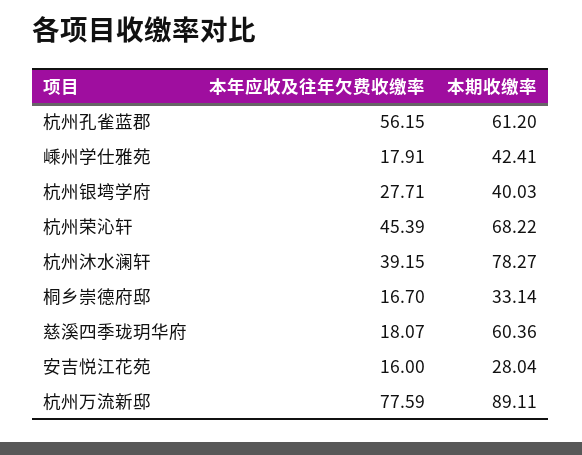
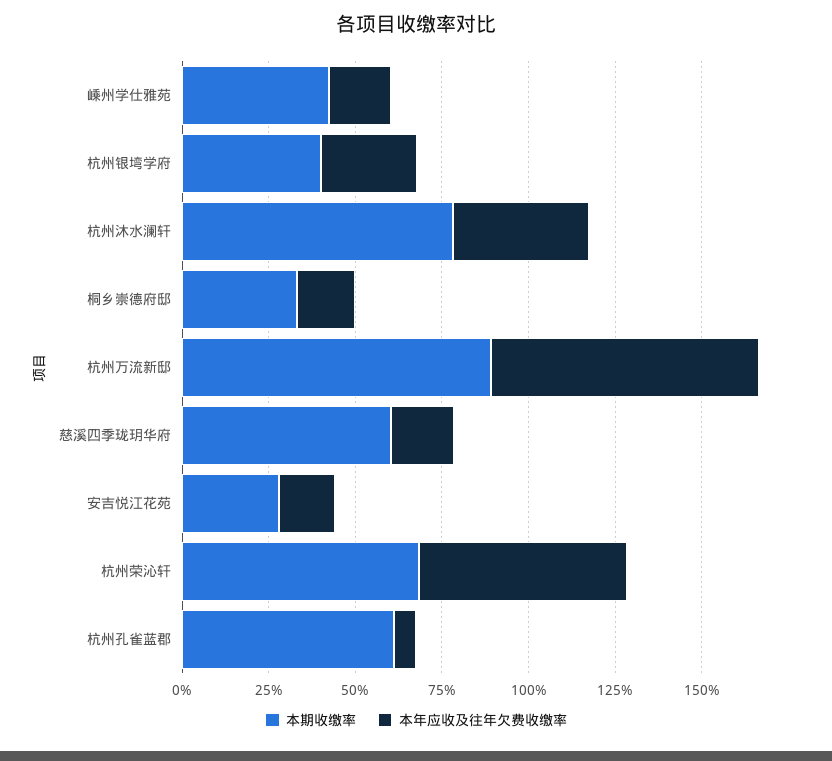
本年应收及往年欠费收缴率, 杭州孔雀蓝郡: 56.15 -> 5
本年应收及往年欠费收缴率, 杭州荣沁轩: 45.39 -> 60

